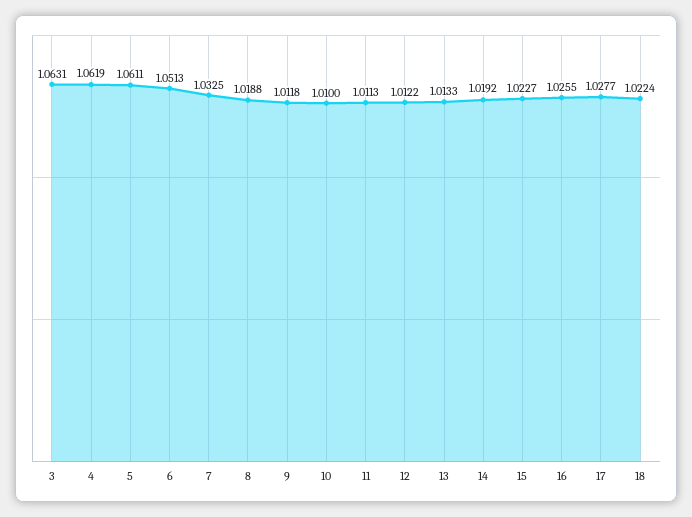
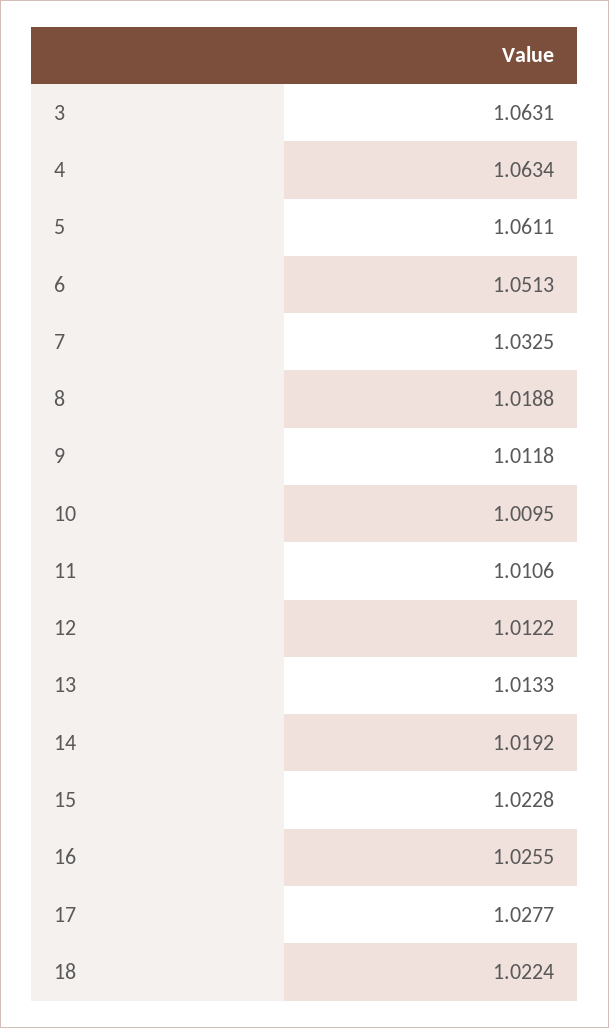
4: 1.0619 -> 1.0634
10: 1.01 -> 1.0095
11: 1.0113 -> 1.0106
15: 1.0227 -> 1.0228

